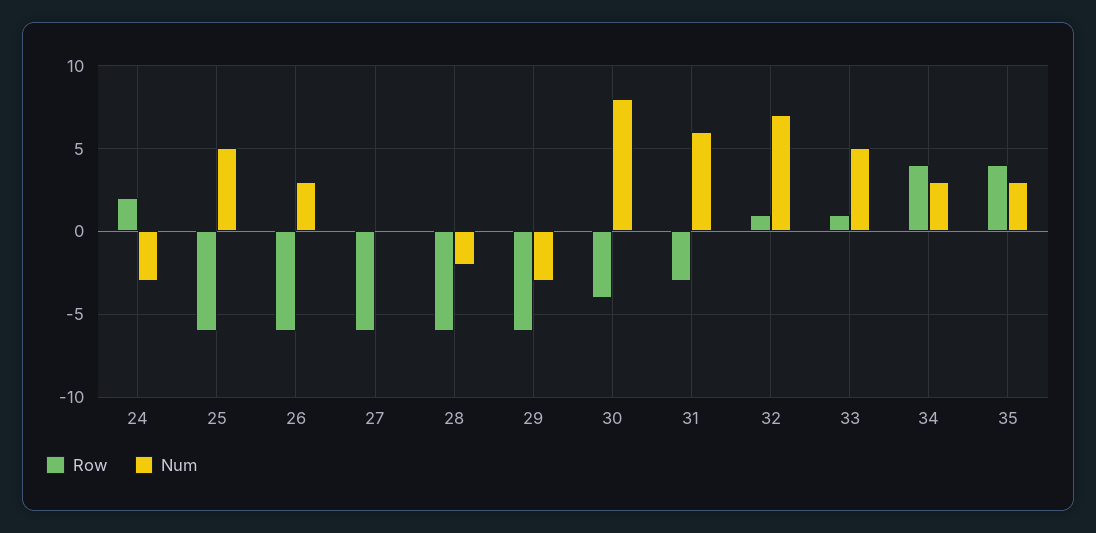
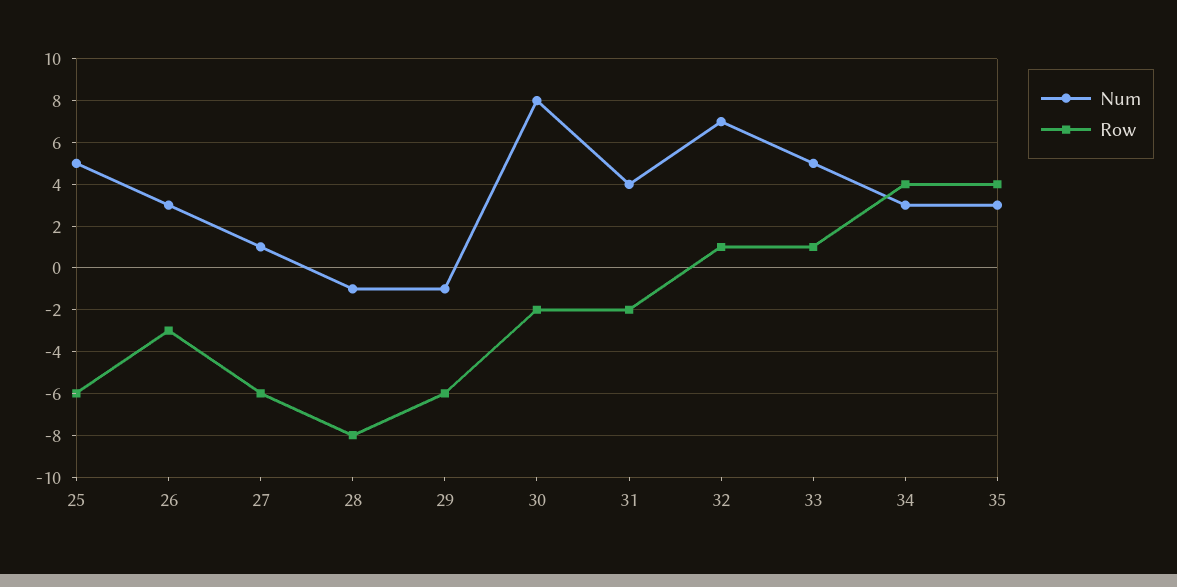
Row, 24: 2 -> none
Num, 24: -3 -> none
Row, 26: -6 -> -3
Num, 27: 0 -> 1
Row, 28: -6 -> -8
Num, 28: -2 -> -1
Num, 29: -3 -> -1
Row, 30: -4 -> -2
Row, 31: -3 -> -2
Num, 31: 6 -> 4

